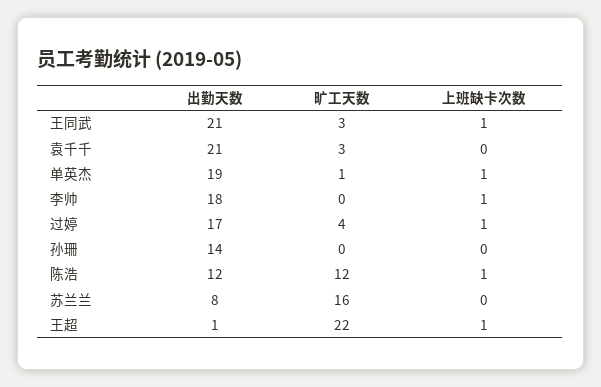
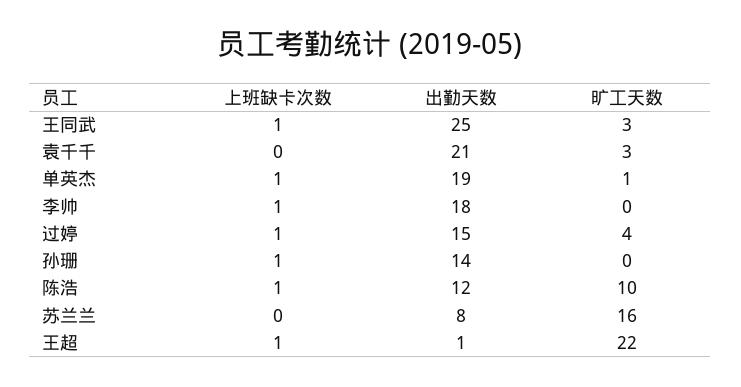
出勤天数, 王同武: 21 -> 25
出勤天数, 过婷: 17 -> 15
上班缺卡次数, 孙珊: 0 -> 1
旷工天数, 陈浩: 12 -> 10

